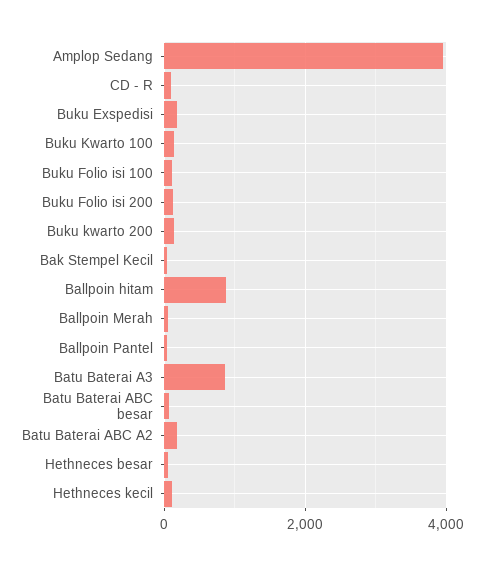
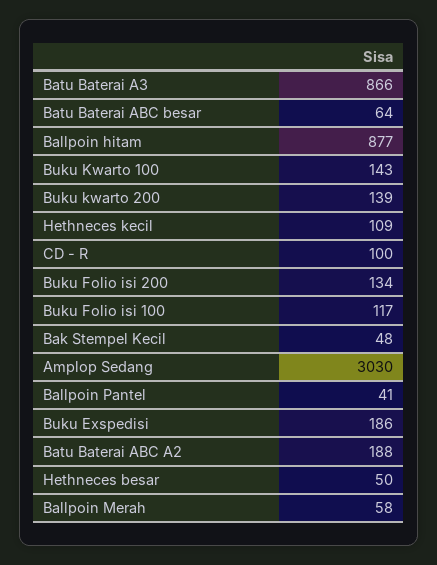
Amplop Sedang: 4000 -> 3030

